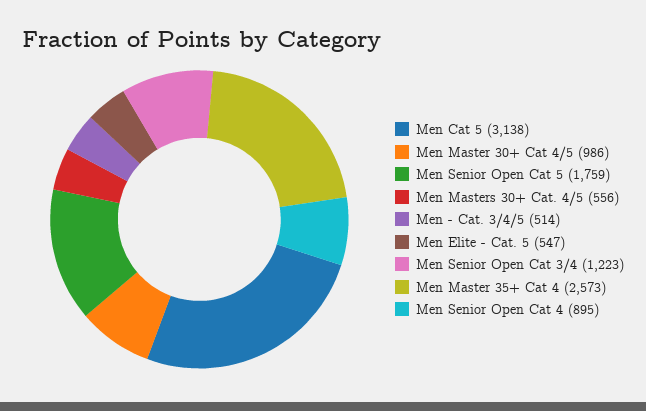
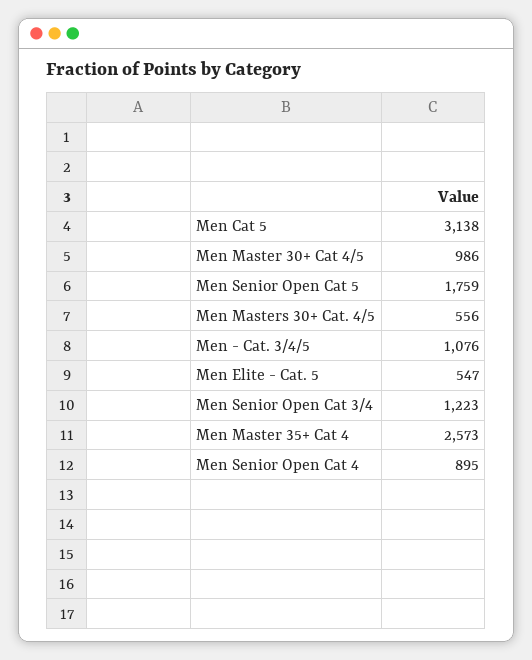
Men - Cat. 3/4/5: 514 -> 1076

